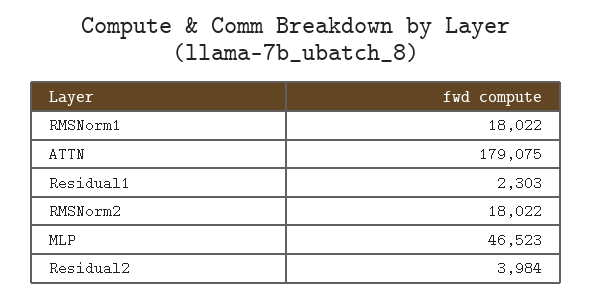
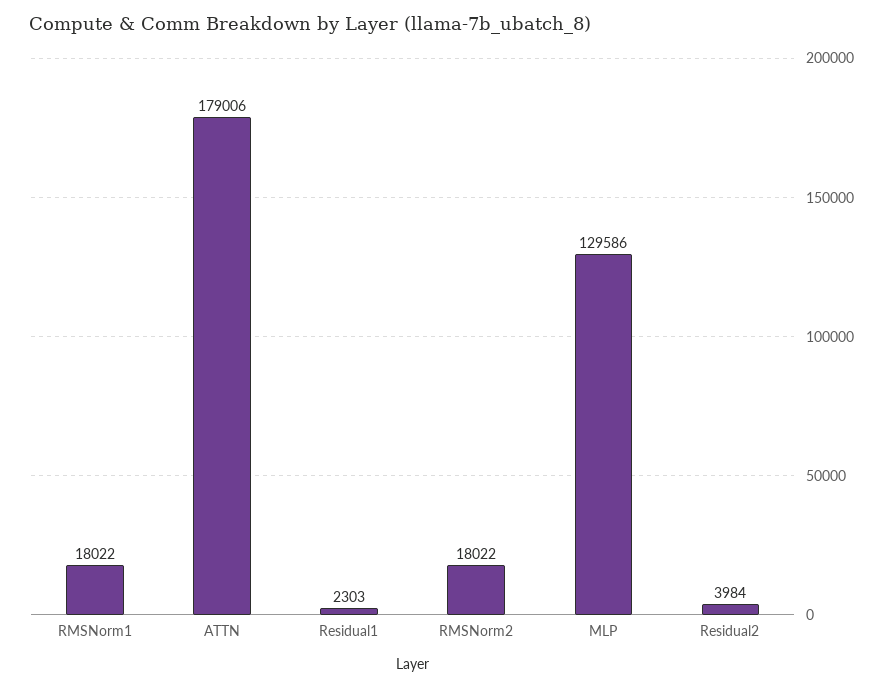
ATTN: 179075 -> 179006
MLP: 46523 -> 129586

